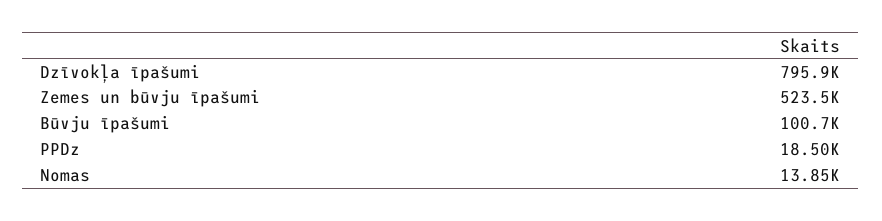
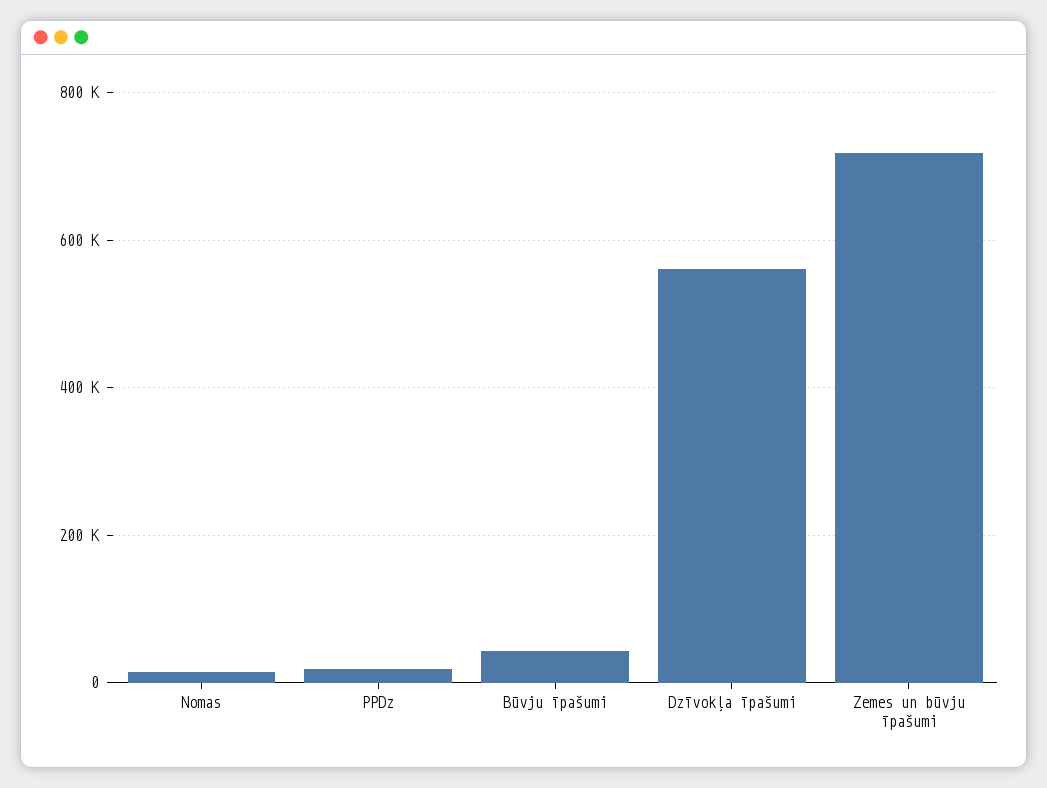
Dzīvokļa īpašumi: 795900 -> 560000
Zemes un būvju īpašumi: 523500 -> 720000
Būvju īpašumi: 100700 -> 40000

